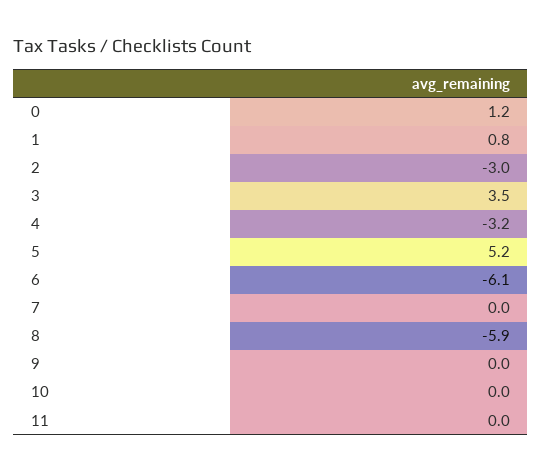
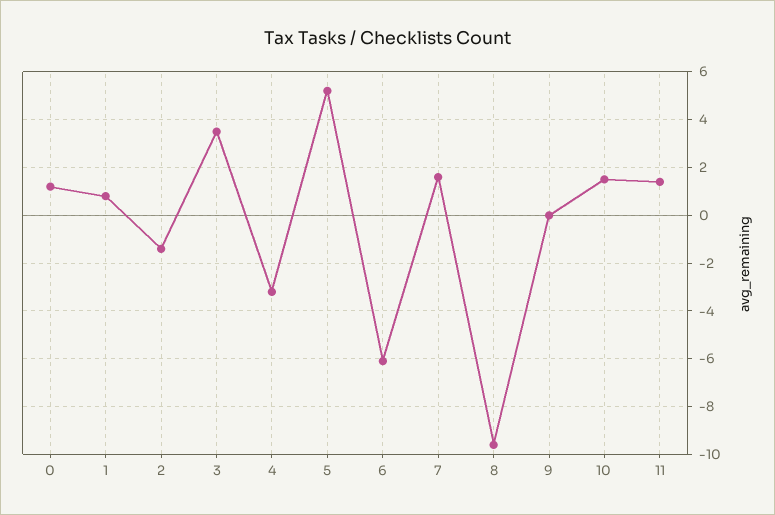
2: -3 -> -1.5
7: 0 -> 1.5
8: -5.9 -> -9.5
10: 0 -> 1.5
11: 0 -> 1.5

